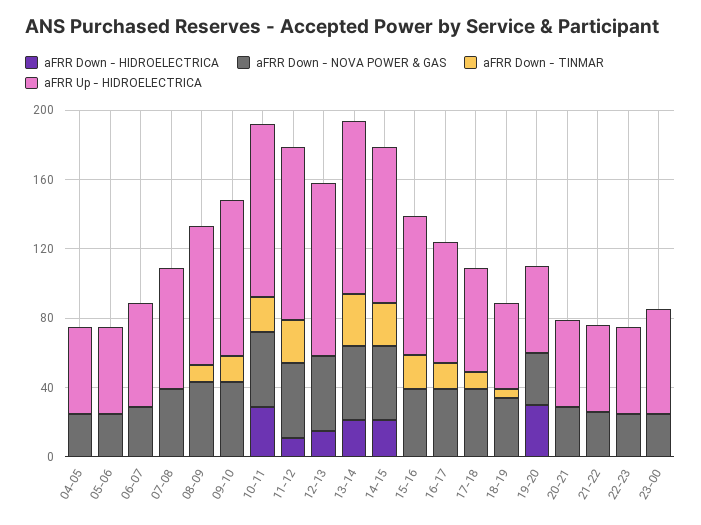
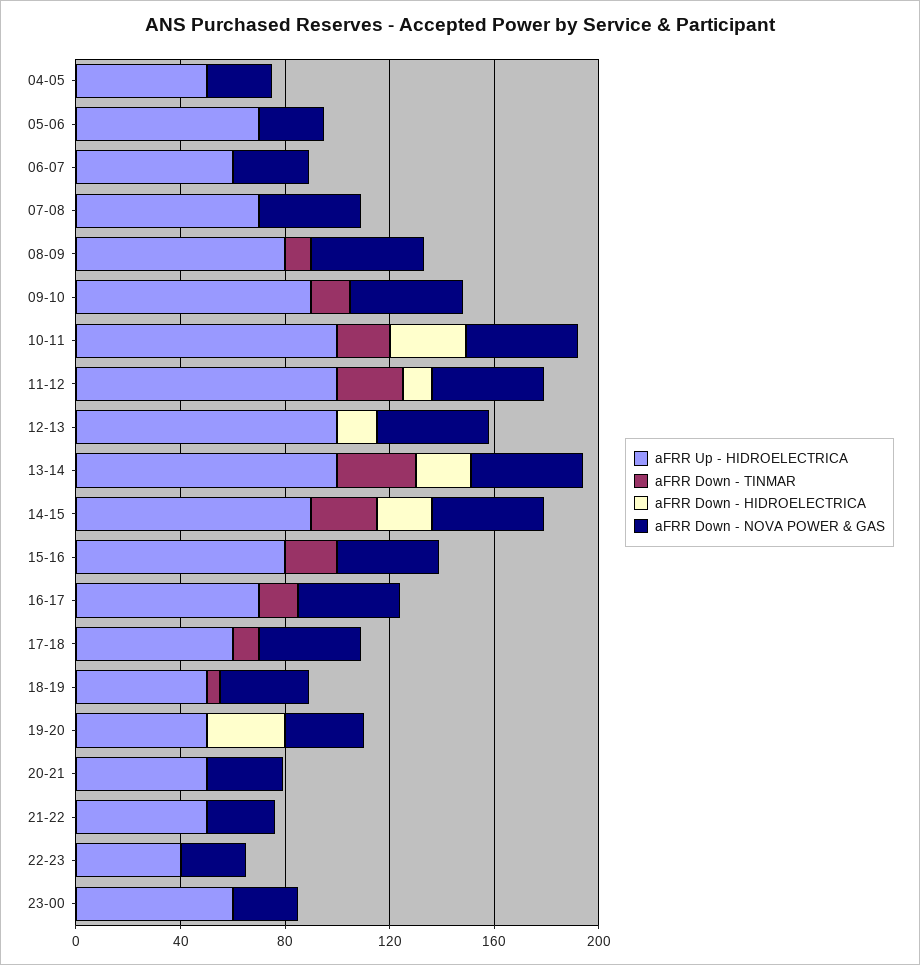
aFRR Up - HIDROELECTRICA, 05-06: 50 -> 70
aFRR Up - HIDROELECTRICA, 22-23: 50 -> 40

